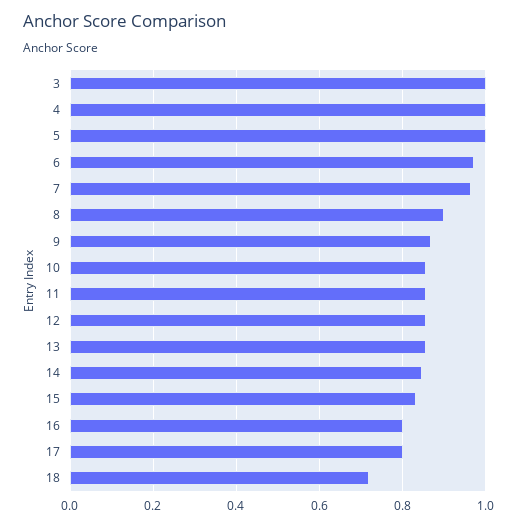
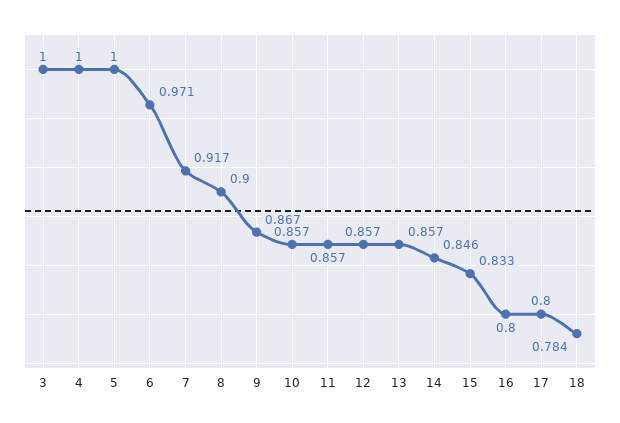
7: 0.96 -> 0.917
18: 0.72 -> 0.784

